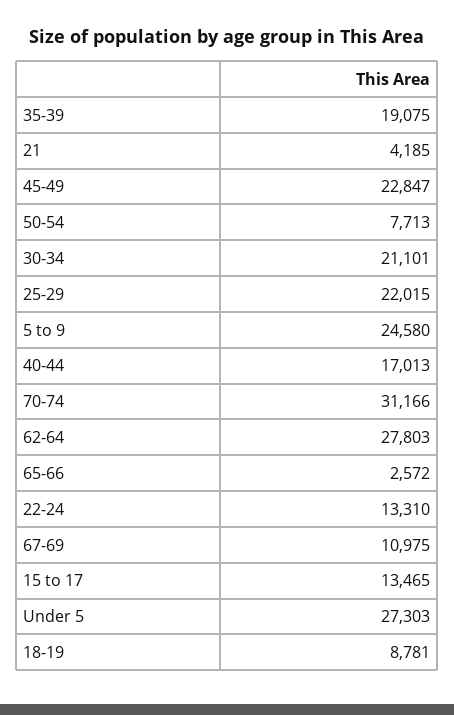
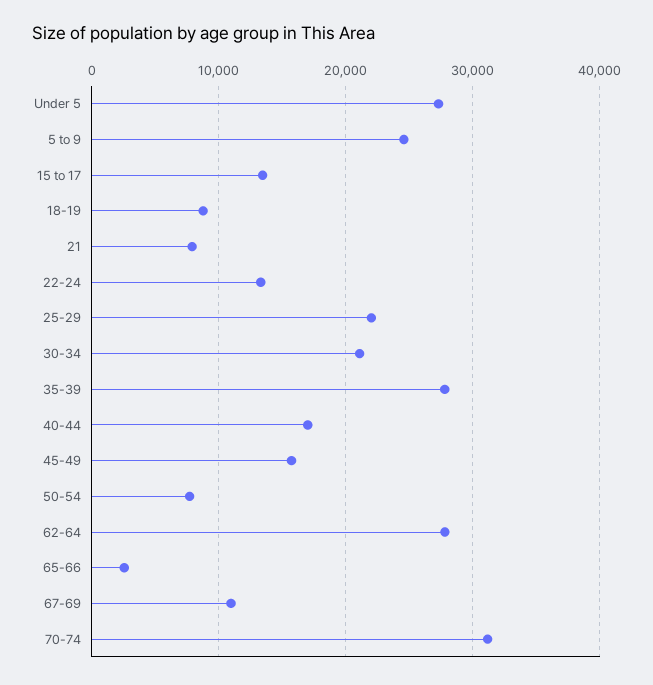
35-39: 19075 -> 28000
21: 4185 -> 8000
45-49: 22847 -> 16000

